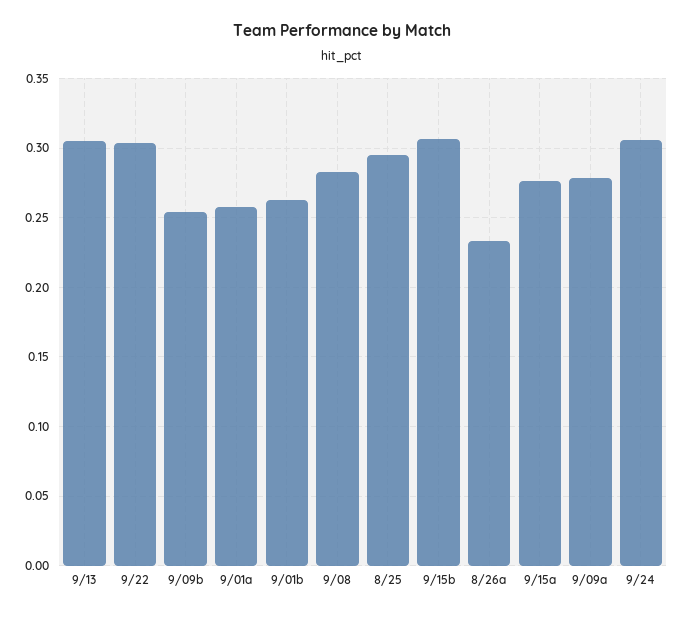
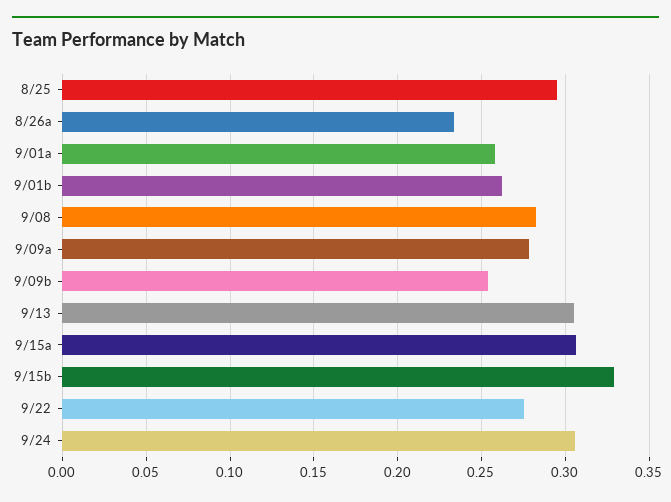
9/22: 0.305 -> 0.275
9/15b: 0.305 -> 0.33
9/15a: 0.275 -> 0.305

